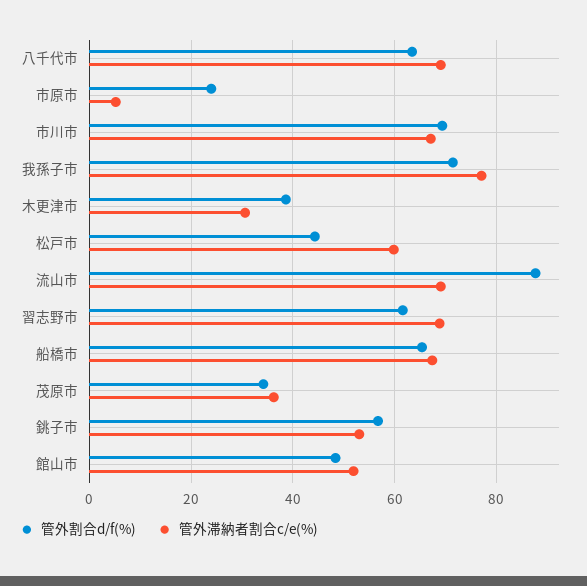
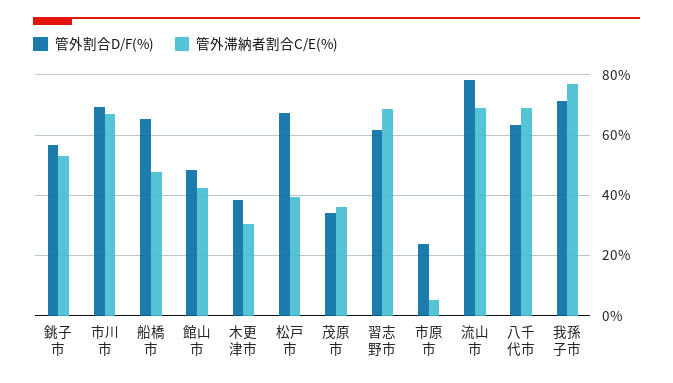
管外割合d/f(%), 松戸市: 44 -> 68
管外滞納者割合c/e(%), 松戸市: 60 -> 40
管外割合d/f(%), 流山市: 88 -> 78
管外滞納者割合c/e(%), 船橋市: 68 -> 48
管外滞納者割合c/e(%), 館山市: 52 -> 42

